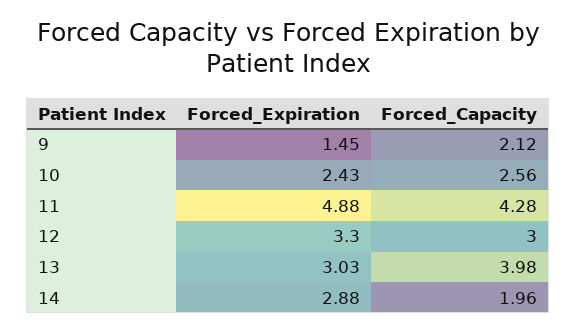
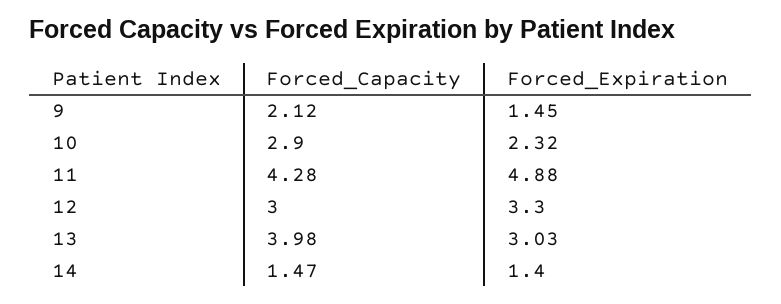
Forced_Expiration, 10: 2.43 -> 2.32
Forced_Capacity, 10: 2.56 -> 2.9
Forced_Expiration, 14: 2.88 -> 1.4
Forced_Capacity, 14: 1.96 -> 1.47

